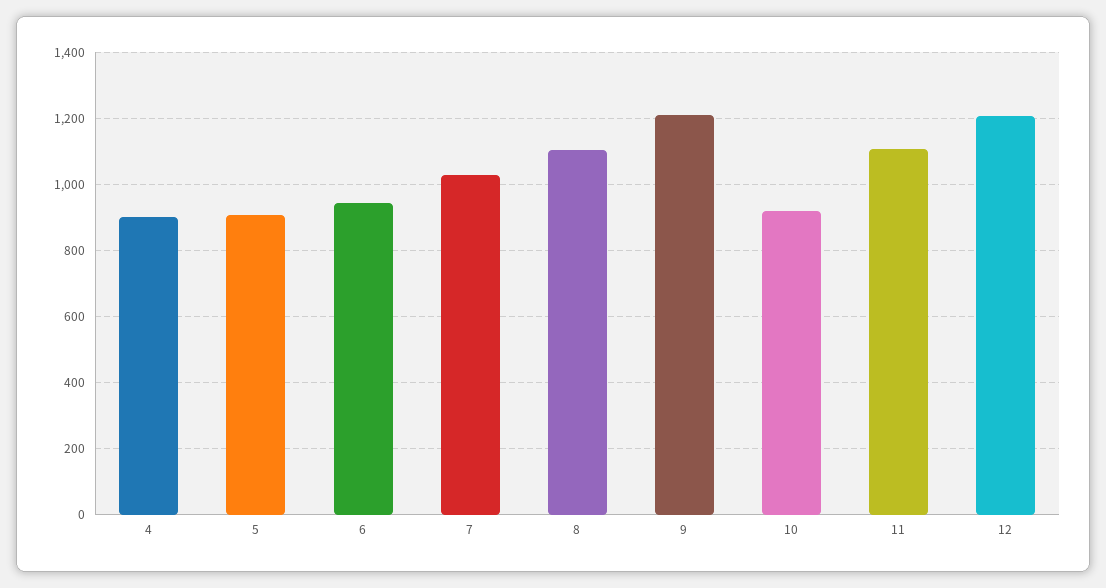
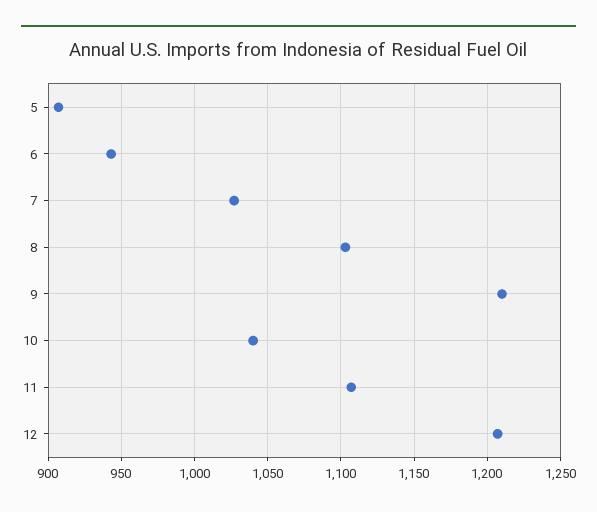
4: 900 -> none
10: 920 -> 1040

